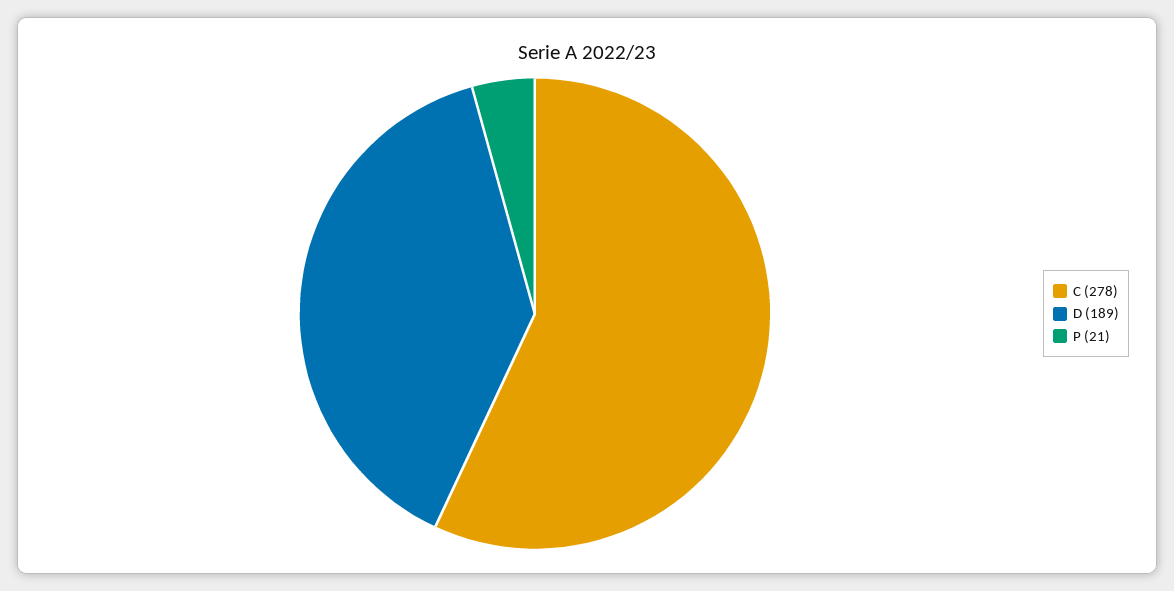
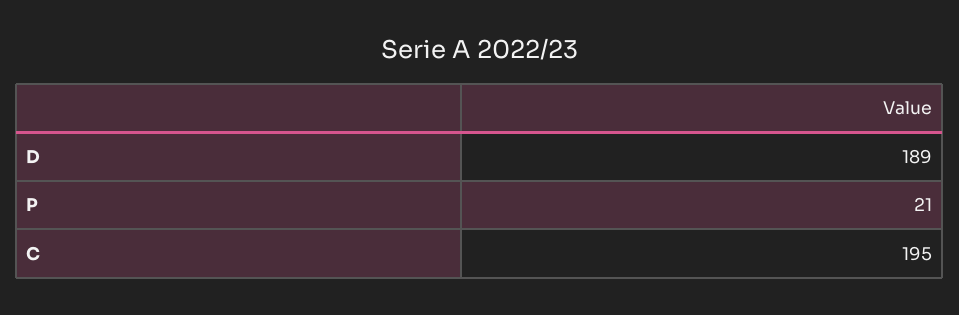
C: 278 -> 195

